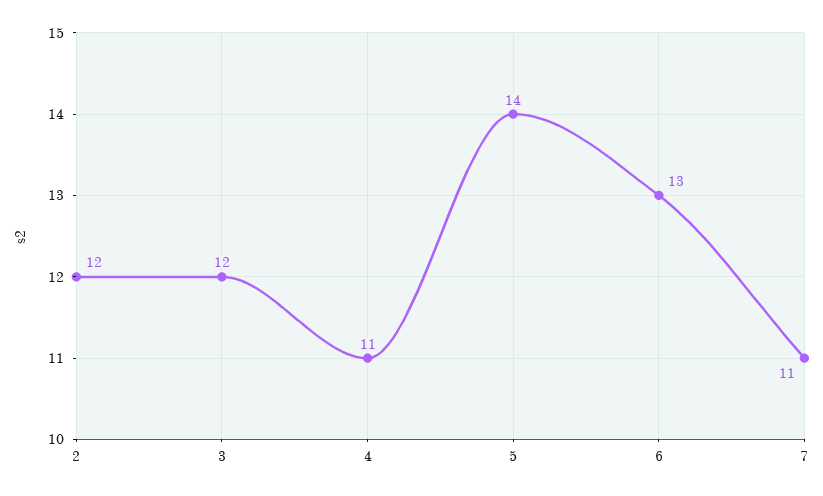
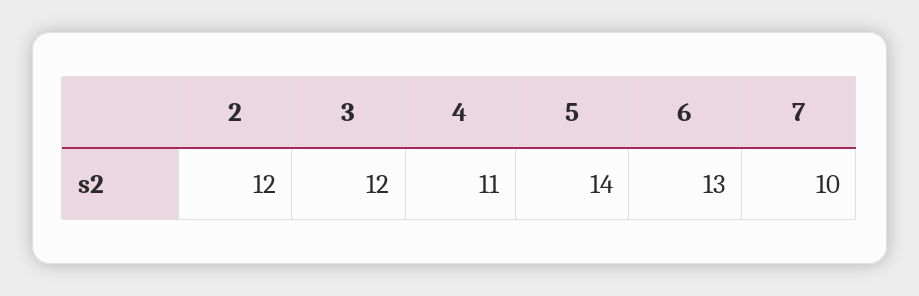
7: 11 -> 10

